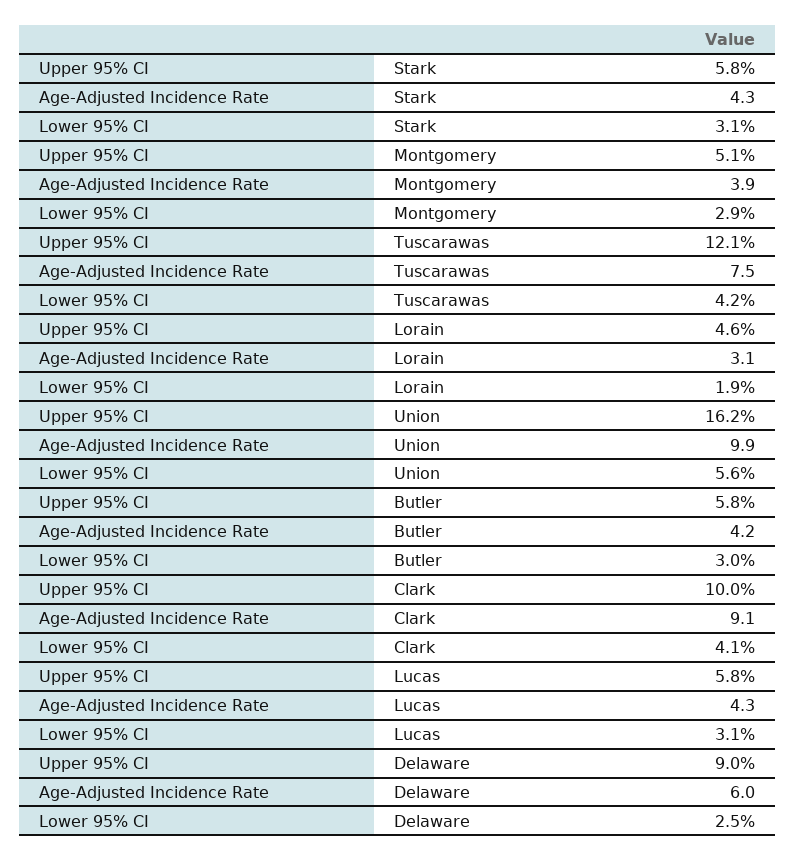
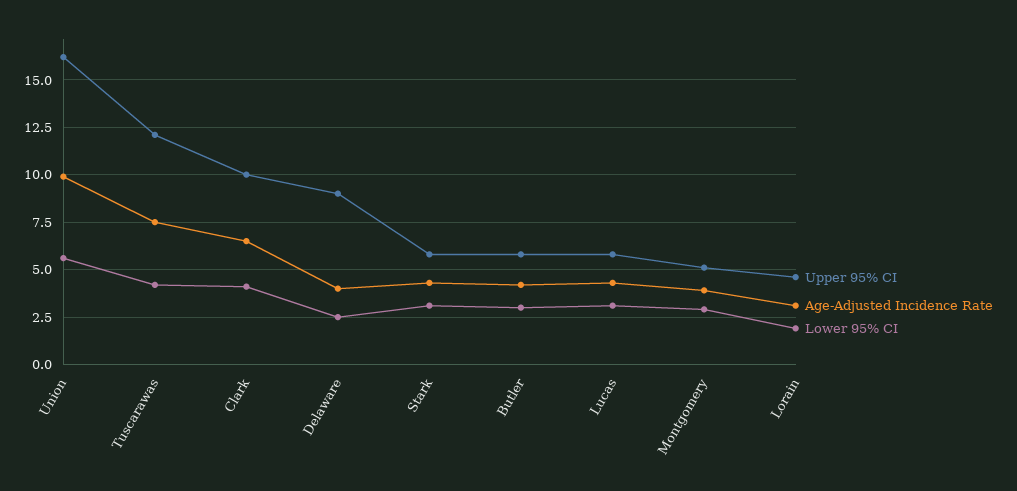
Age-Adjusted Incidence Rate, Clark: 9.1 -> 6.5
Age-Adjusted Incidence Rate, Delaware: 6 -> 4

